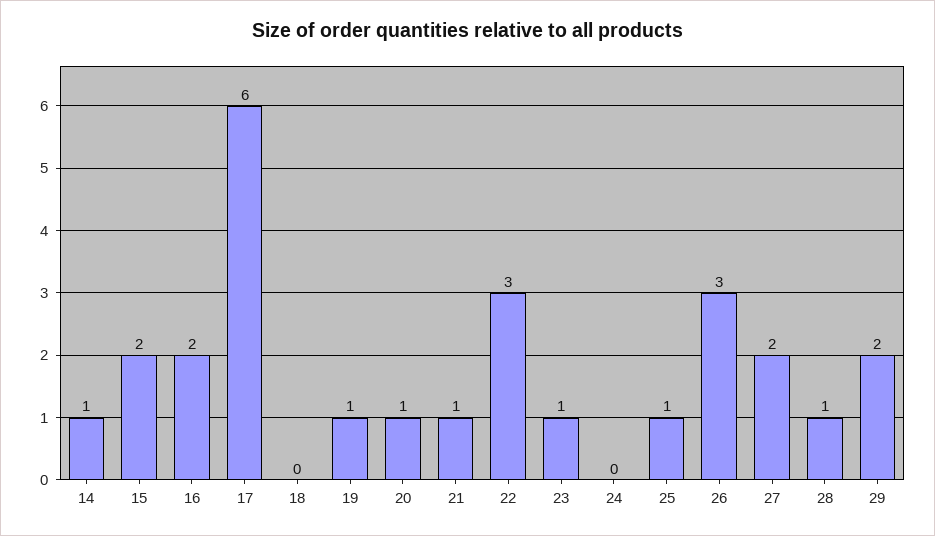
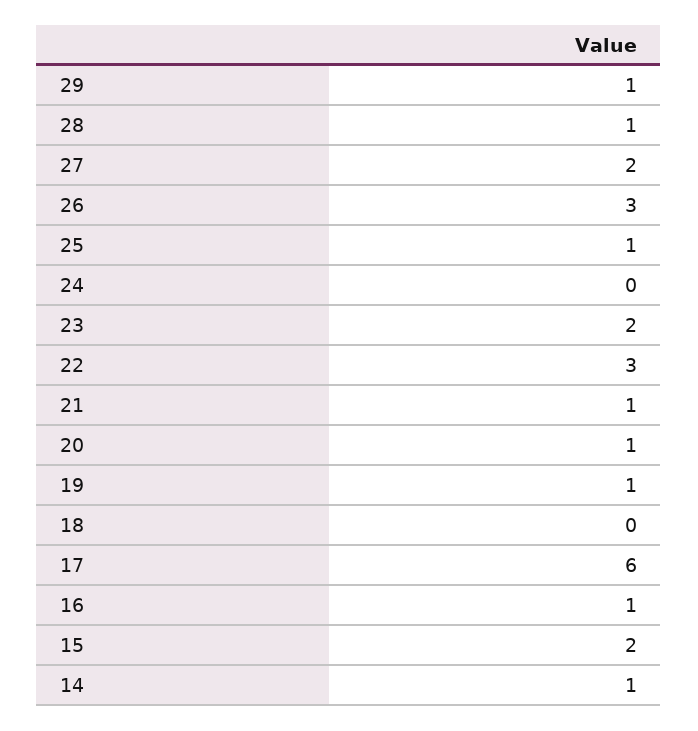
16: 2 -> 1
23: 1 -> 2
29: 2 -> 1

